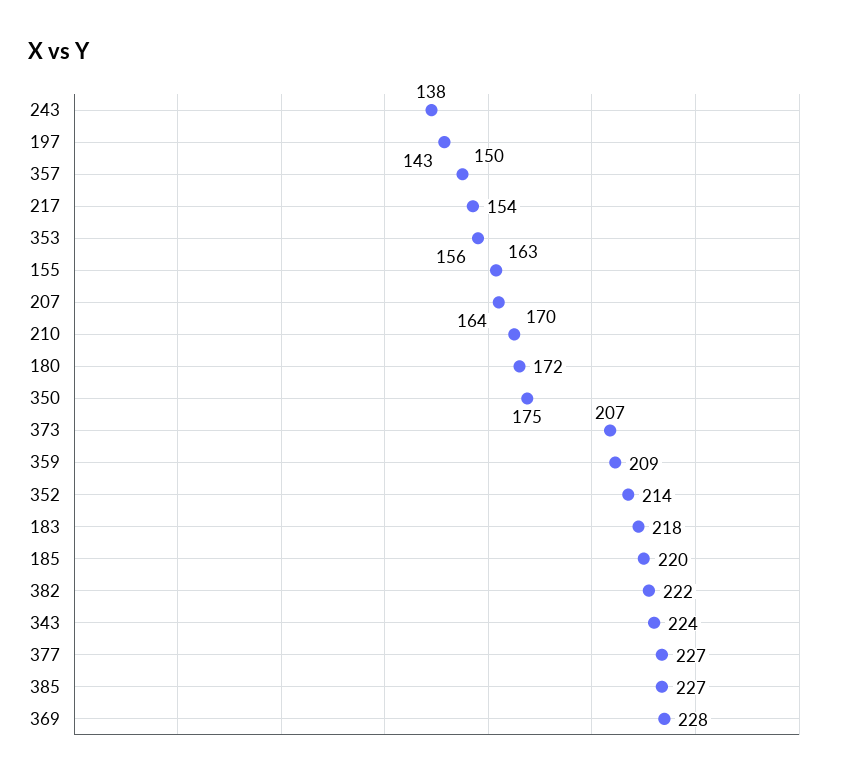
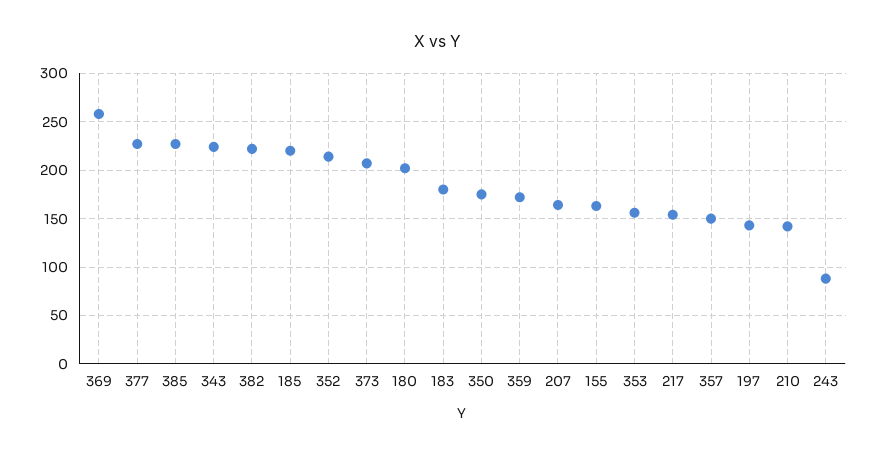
243: 138 -> 90
210: 170 -> 140
180: 172 -> 200
359: 209 -> 170
183: 218 -> 180
369: 228 -> 260

